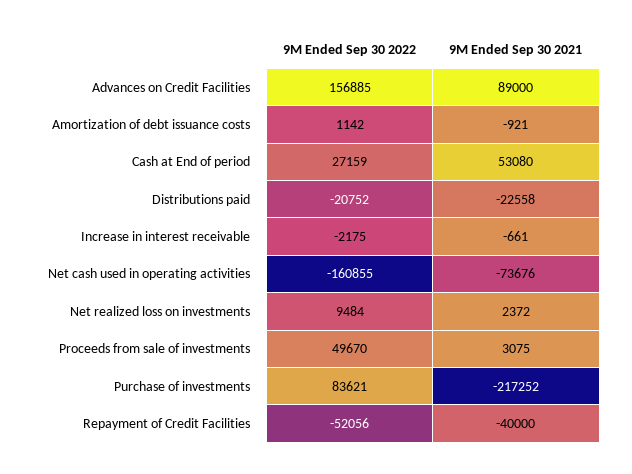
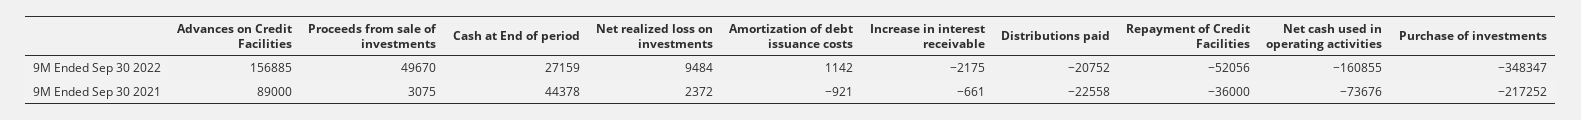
9M Ended Sep 30 2021, Cash at End of period: 53080 -> 44378
9M Ended Sep 30 2022, Purchase of investments: 83621 -> -348347
9M Ended Sep 30 2021, Repayment of Credit Facilities: -40000 -> -36000

